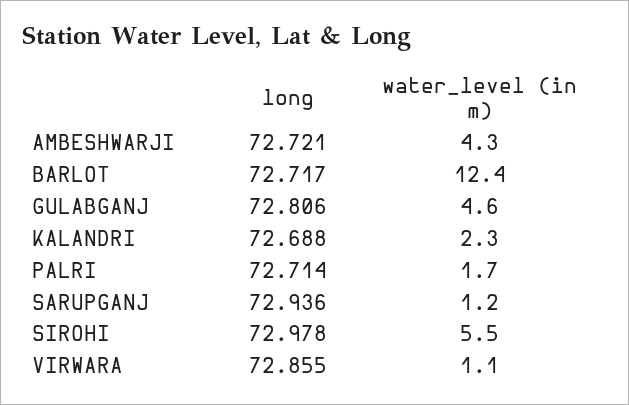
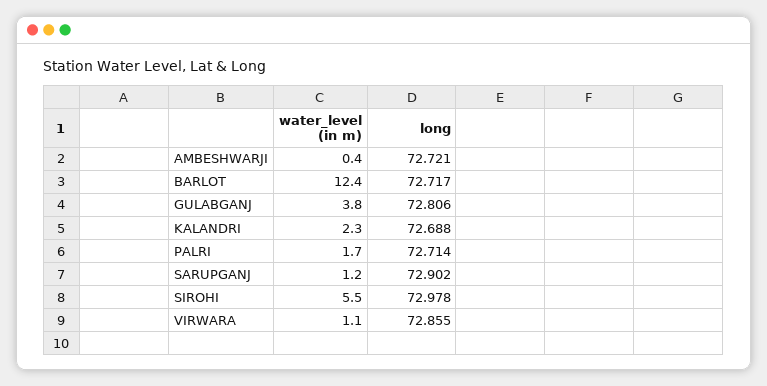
water_level (in m), AMBESHWARJI: 4.3 -> 0.4
water_level (in m), GULABGANJ: 4.6 -> 3.8
long, SARUPGANJ: 72.936 -> 72.902

